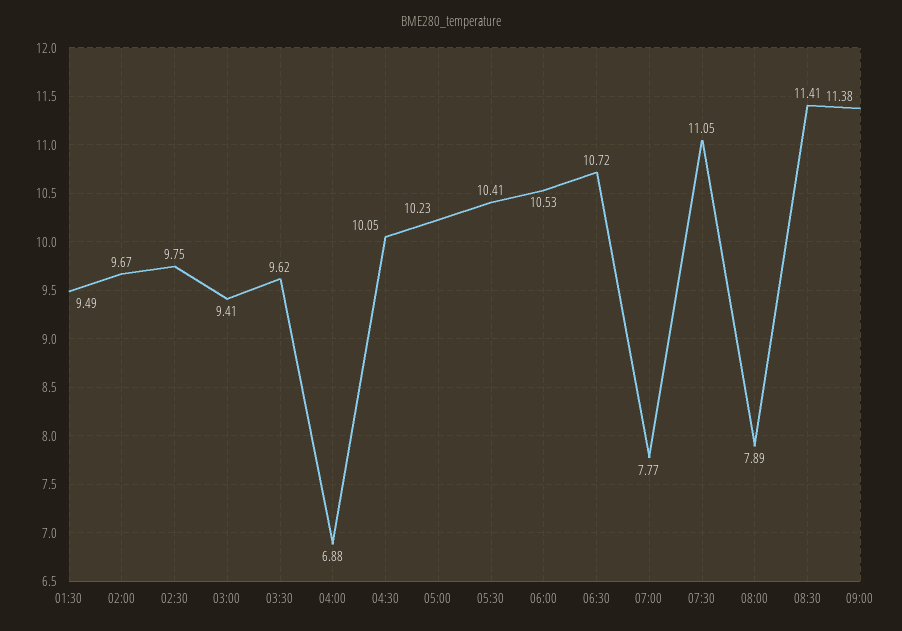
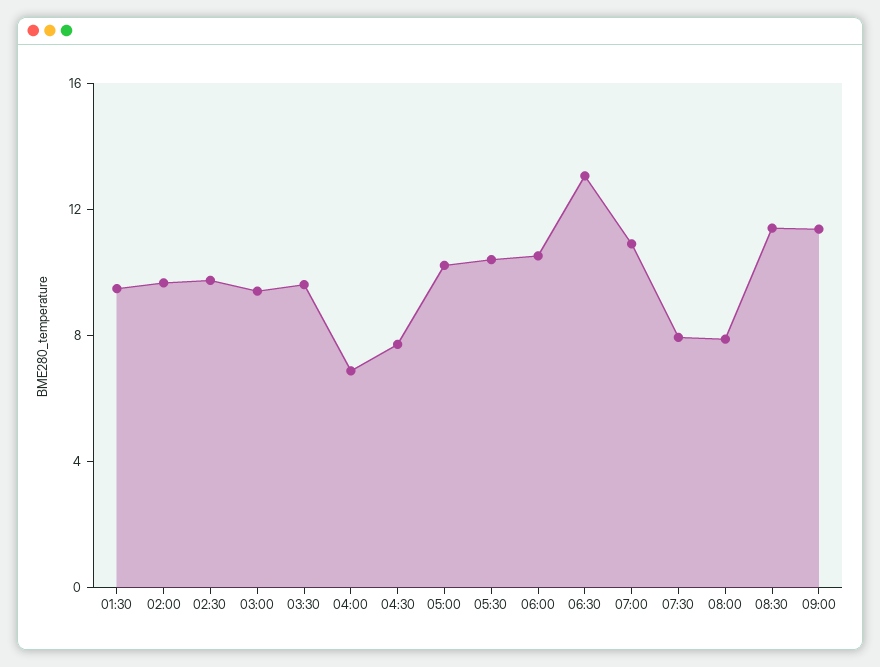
04:30: 10.05 -> 8
06:30: 10.72 -> 13
07:00: 7.77 -> 11
07:30: 11.05 -> 8

